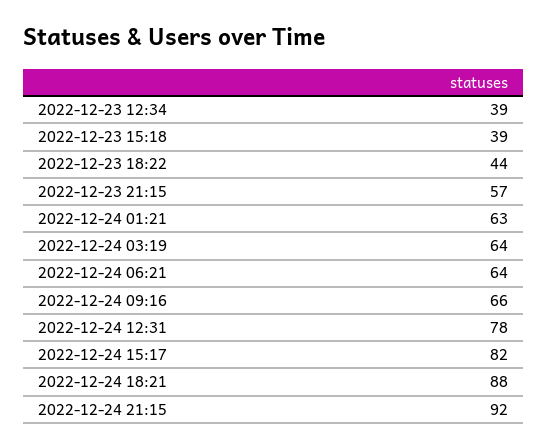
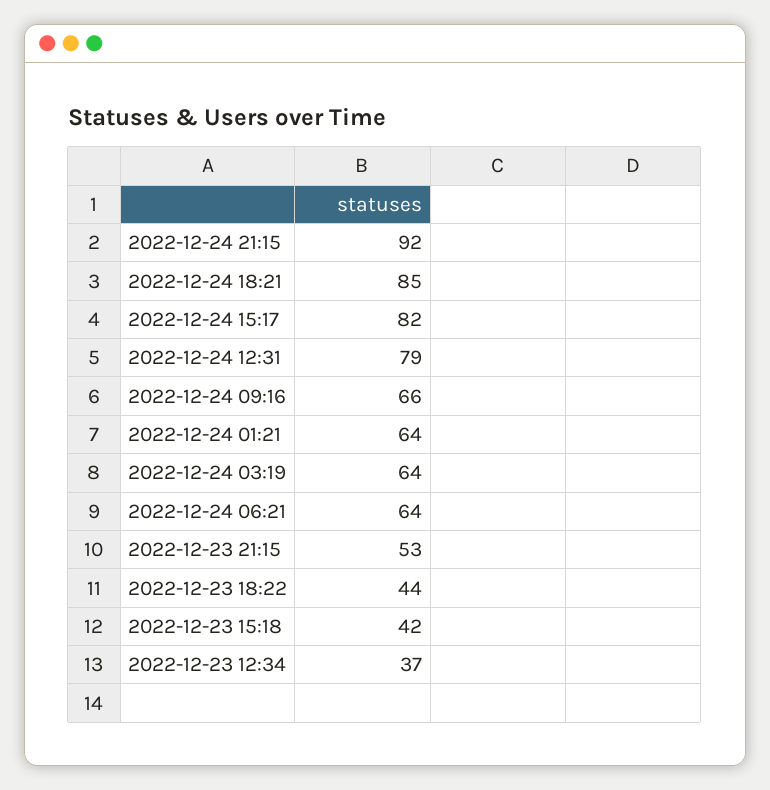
2022-12-23 12:34: 39 -> 37
2022-12-23 15:18: 39 -> 42
2022-12-23 21:15: 57 -> 53
2022-12-24 01:21: 63 -> 64
2022-12-24 12:31: 78 -> 79
2022-12-24 18:21: 88 -> 85

